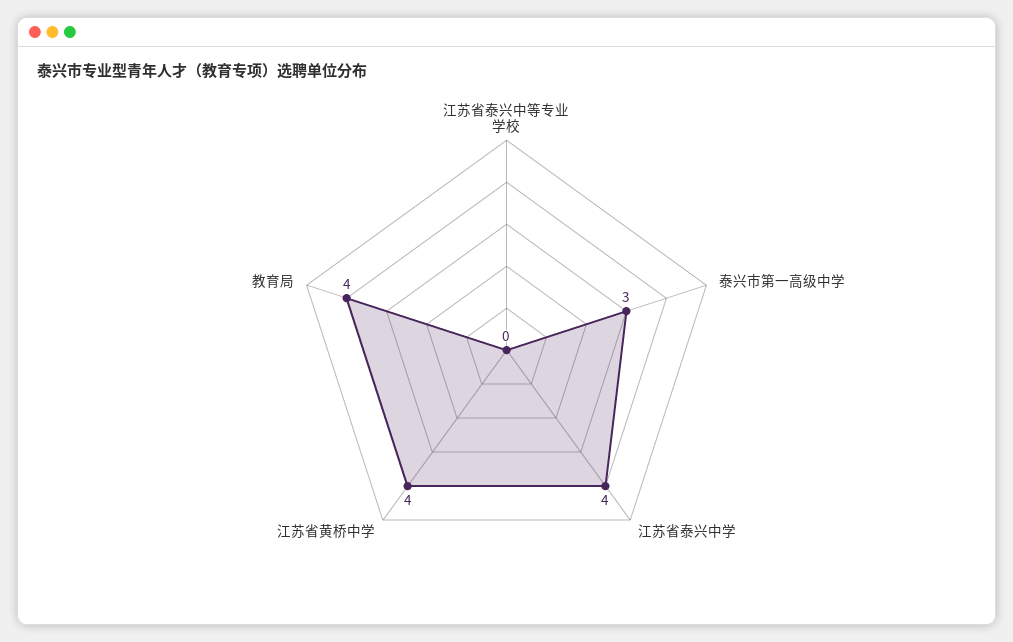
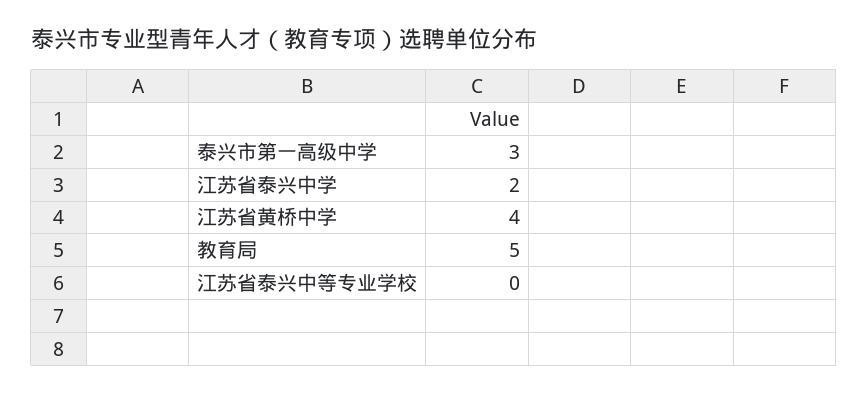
江苏省泰兴中学: 4 -> 2
教育局: 4 -> 5

